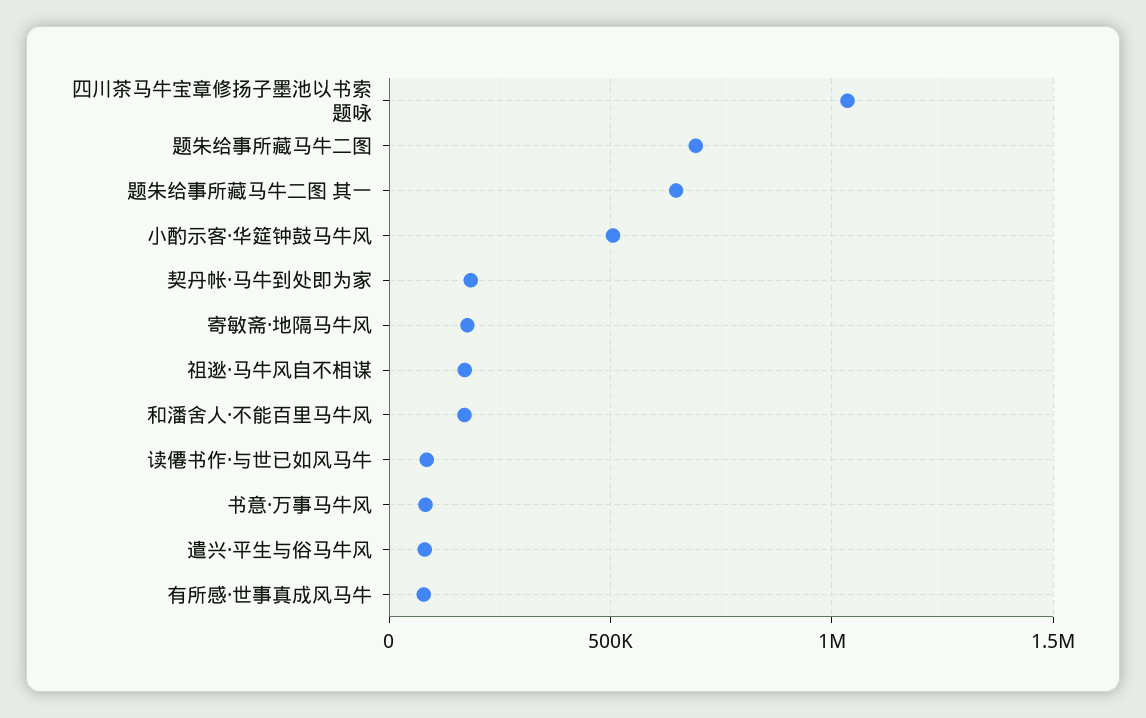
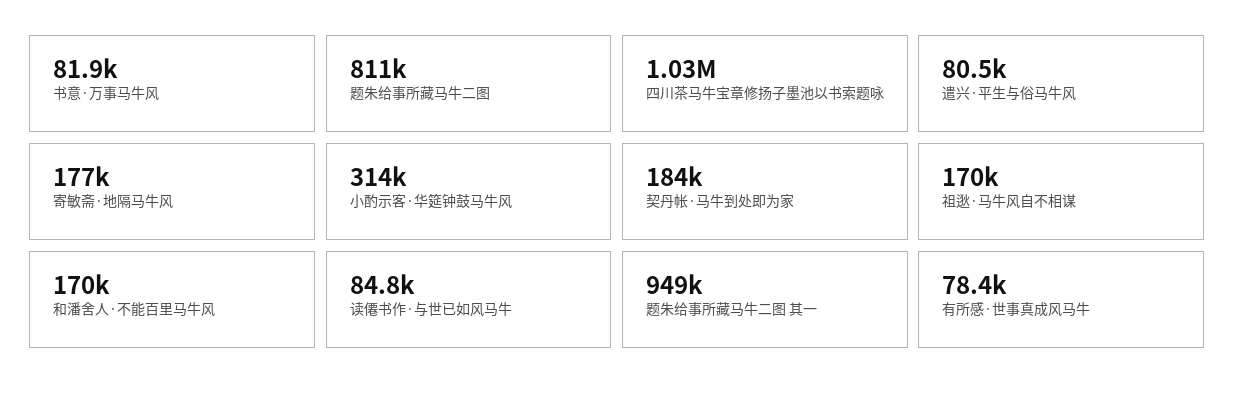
题朱给事所藏马牛二图: 700000 -> 811000
题朱给事所藏马牛二图 其一: 650000 -> 949000
小酌示客·华筵钟鼓马牛风: 500000 -> 314000

